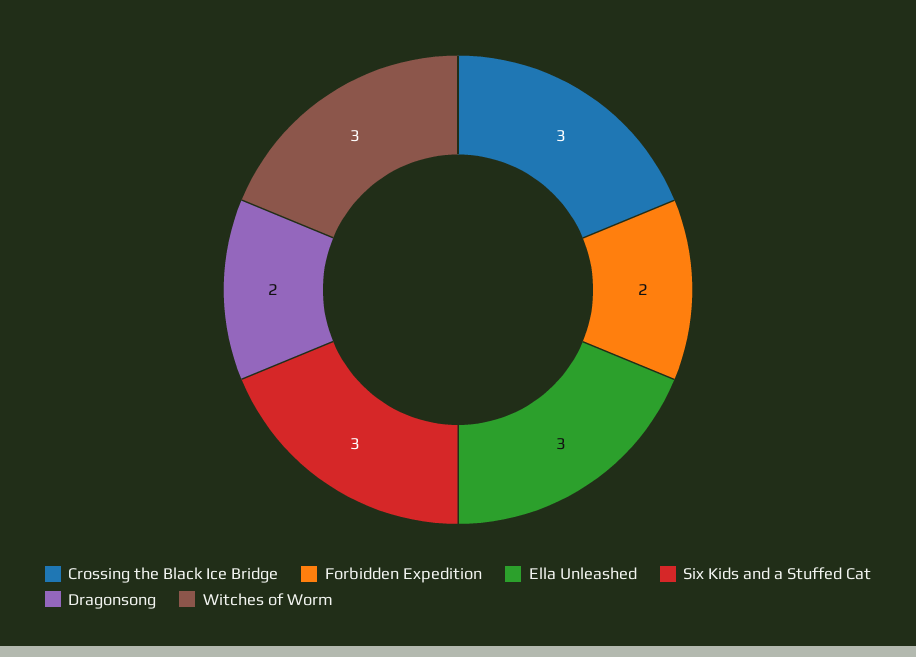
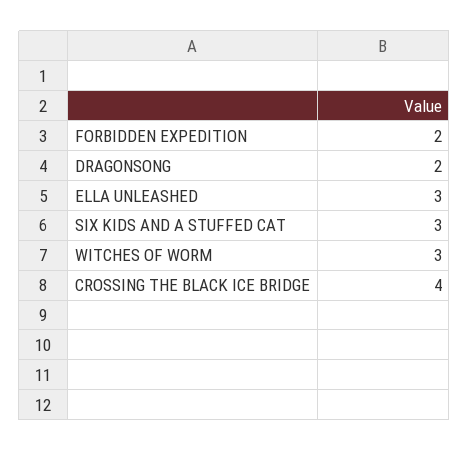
Crossing the Black Ice Bridge: 3 -> 4

